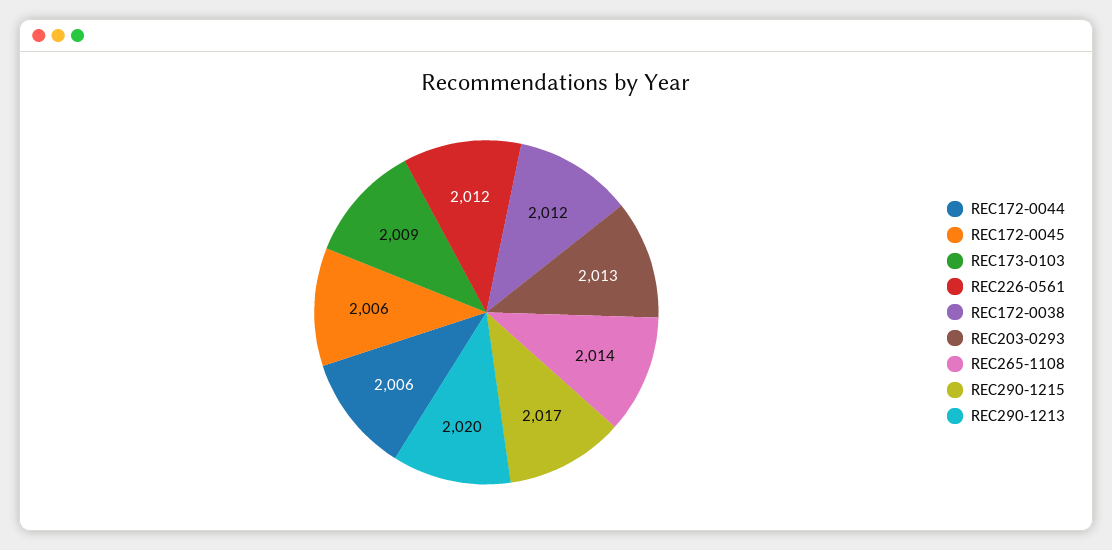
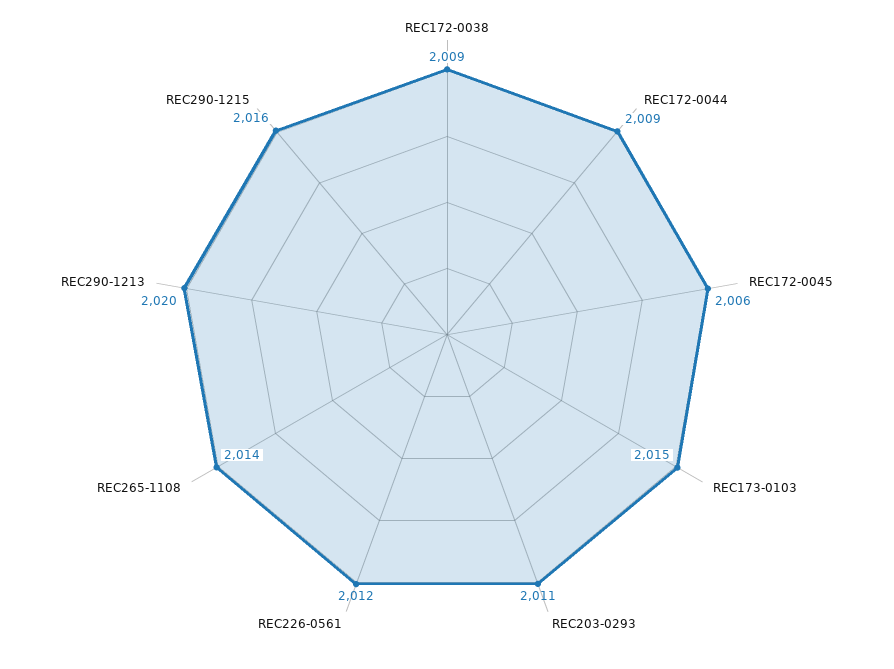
REC172-0044: 2006 -> 2009
REC173-0103: 2009 -> 2015
REC172-0038: 2012 -> 2009
REC203-0293: 2013 -> 2011
REC290-1215: 2017 -> 2016

